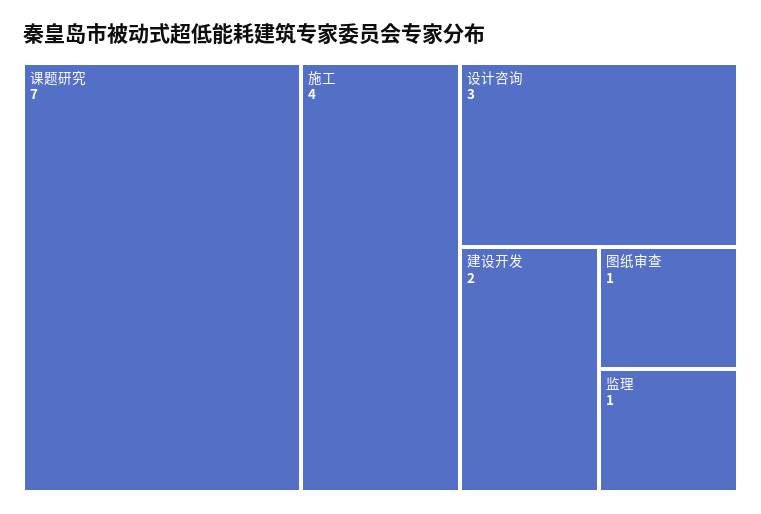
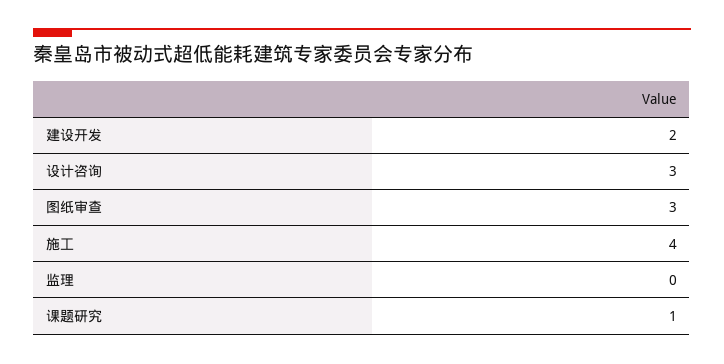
课题研究: 7 -> 1
图纸审查: 1 -> 3
监理: 1 -> 0

